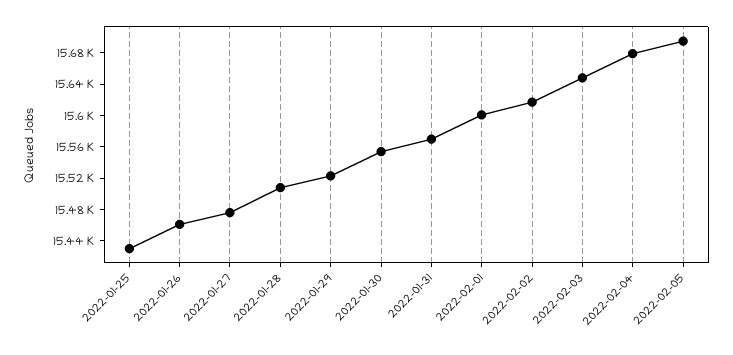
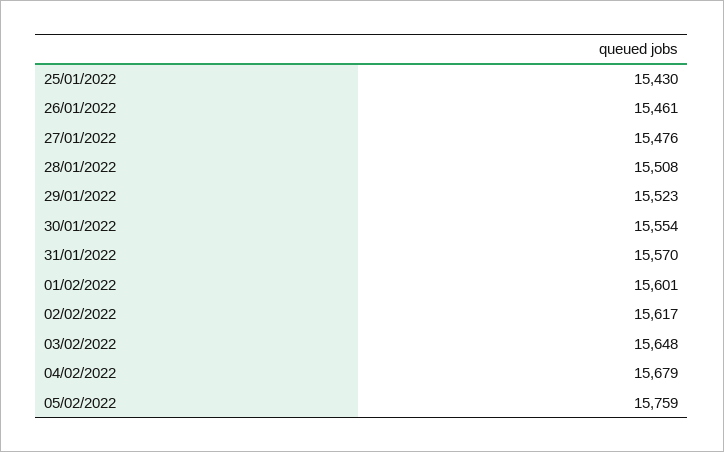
2022-02-05: 15700 -> 15759

